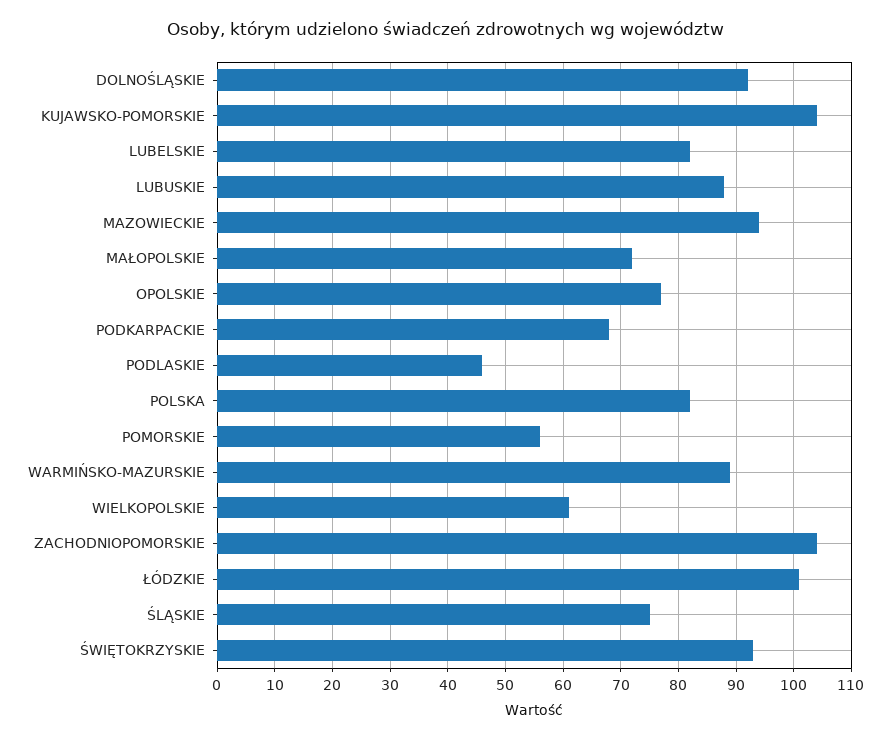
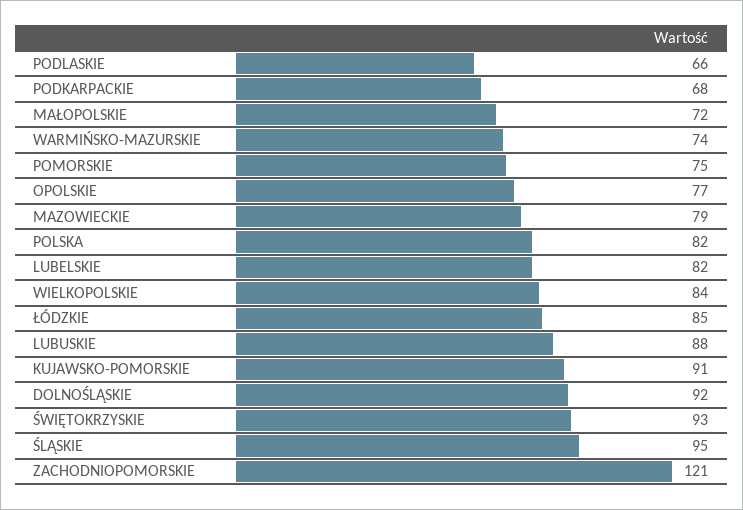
KUJAWSKO-POMORSKIE: 105 -> 91
MAZOWIECKIE: 95 -> 79
PODLASKIE: 45 -> 66
POMORSKIE: 55 -> 75
WARMIŃSKO-MAZURSKIE: 90 -> 74
WIELKOPOLSKIE: 60 -> 84
ZACHODNIOPOMORSKIE: 105 -> 121
ŁÓDZKIE: 100 -> 85
ŚLĄSKIE: 75 -> 95

